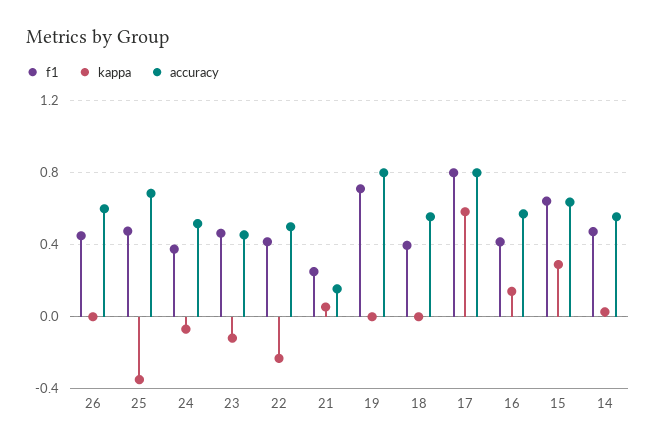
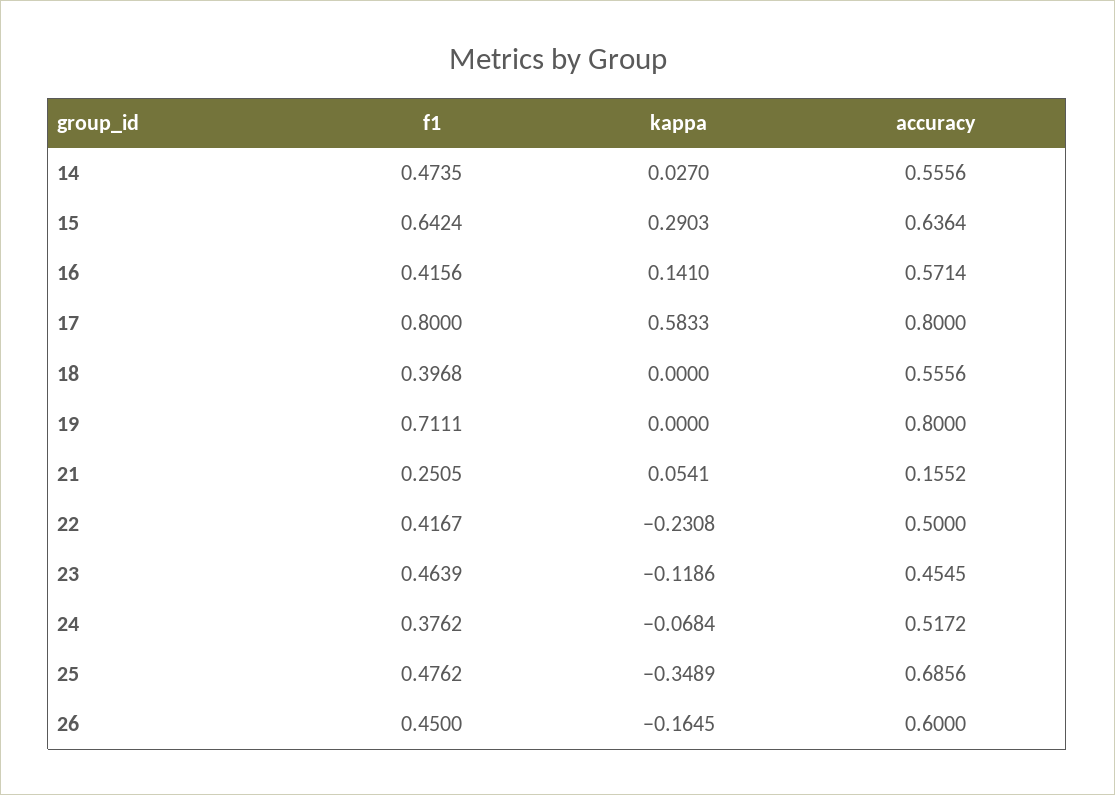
kappa, 26: 0 -> -0.1645

